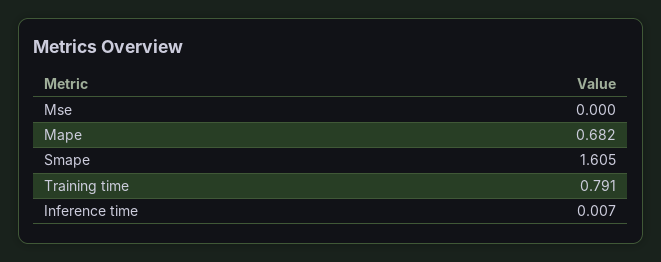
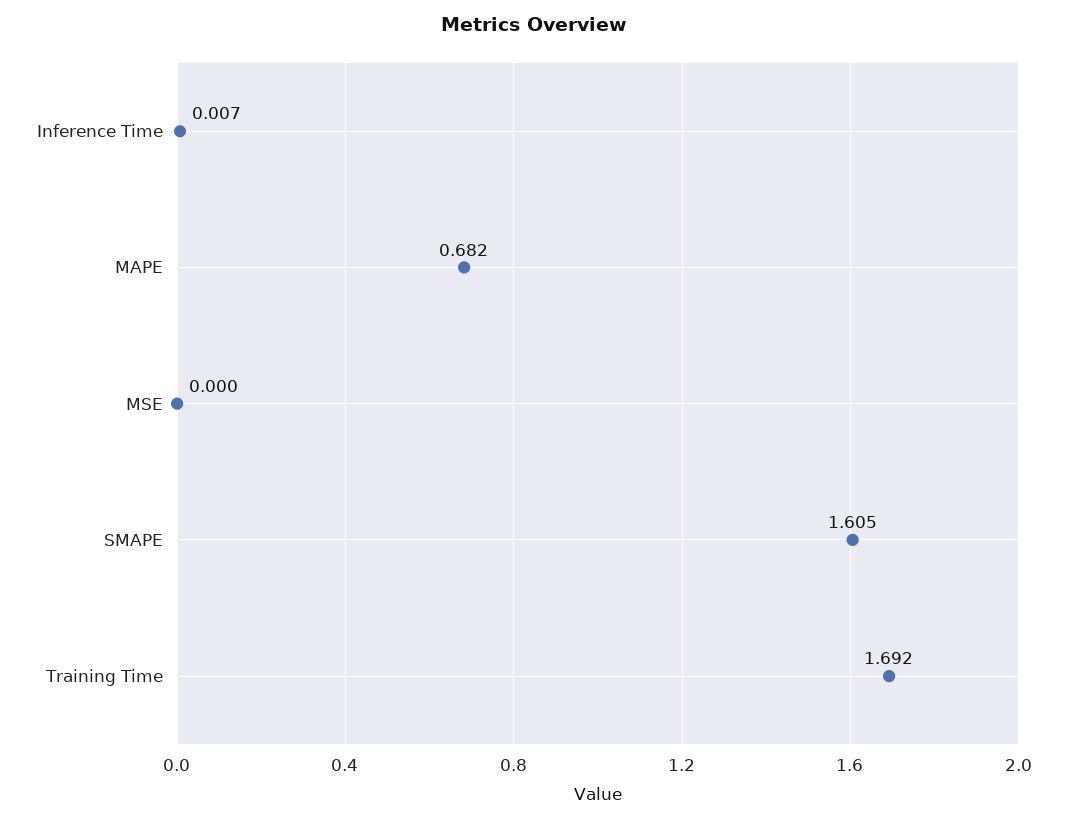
Training time: 0.791 -> 1.692

